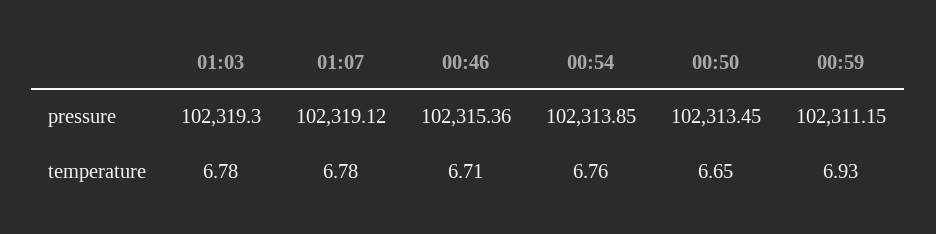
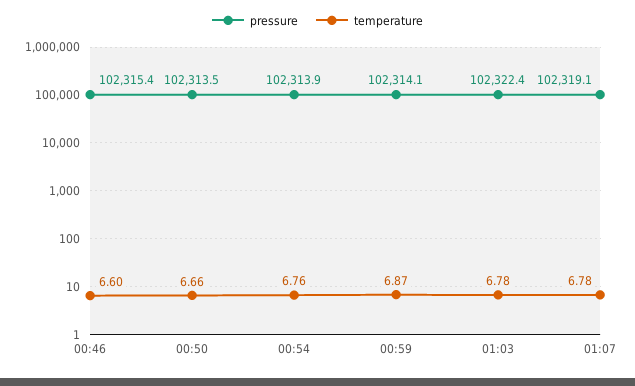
pressure, 01:03: 102319.3 -> 102322.4
pressure, 00:59: 102311.15 -> 102314.1
temperature, 00:46: 6.71 -> 6.6
temperature, 00:50: 6.65 -> 6.66
temperature, 00:59: 6.93 -> 6.87

